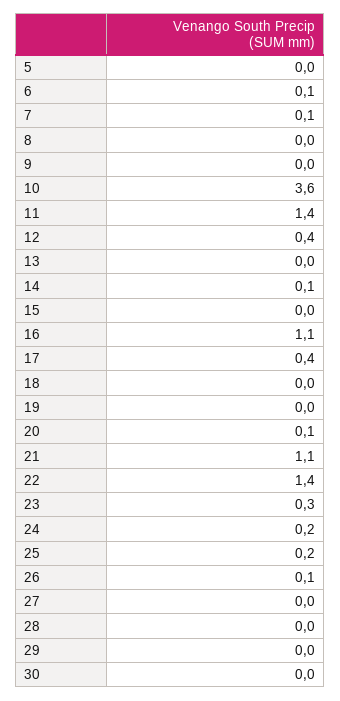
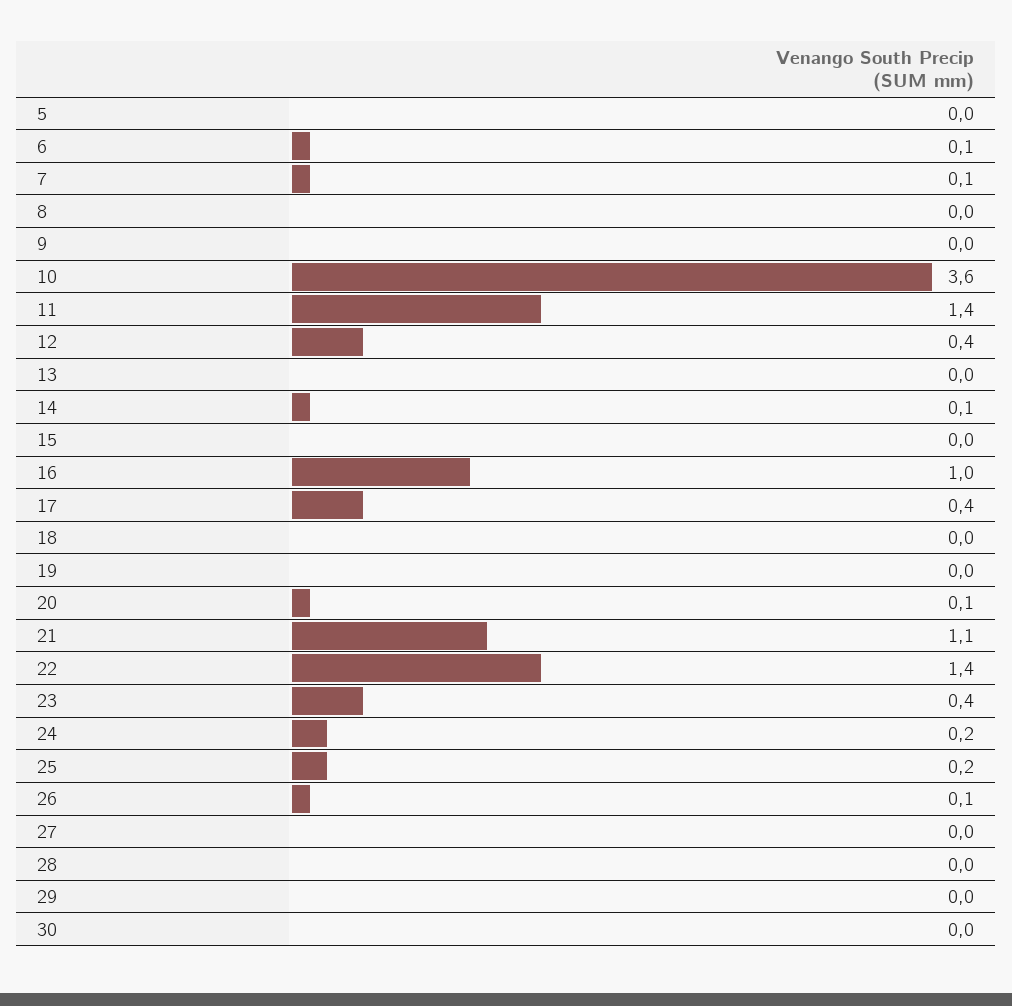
16: 1.1 -> 1
23: 0.3 -> 0.4

